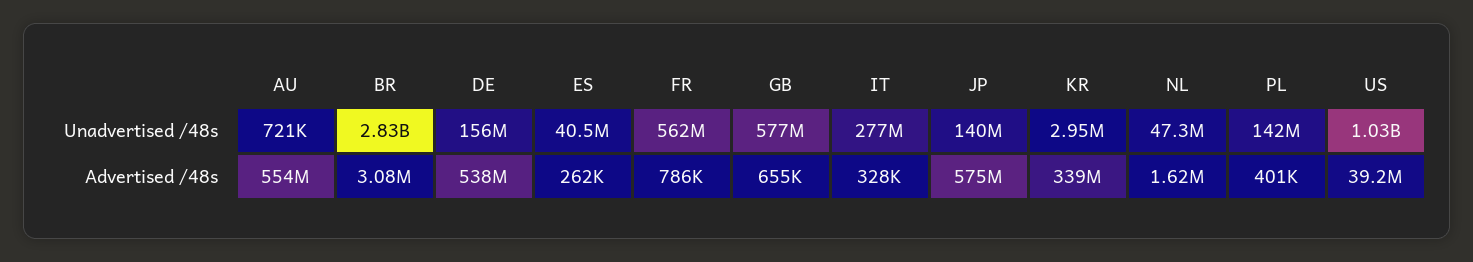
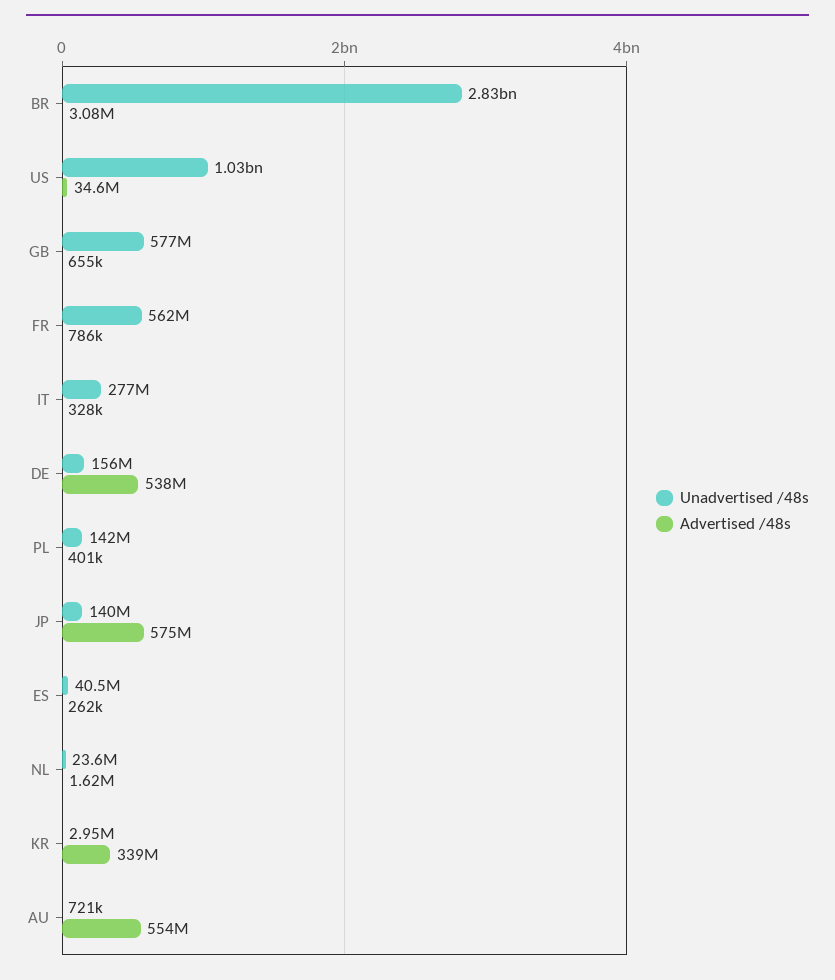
Unadvertised /48s, NL: 47300000 -> 23600000
Advertised /48s, US: 39200000 -> 34600000

